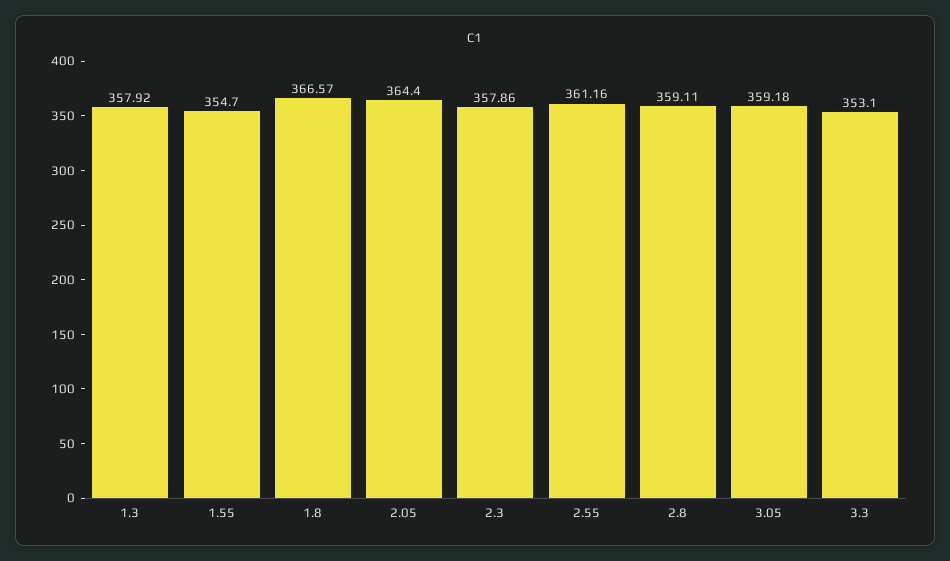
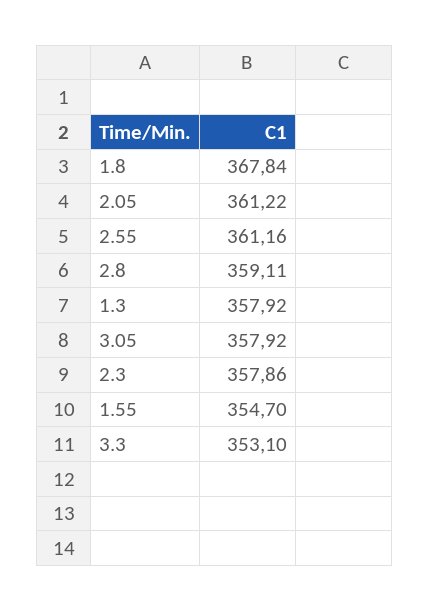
1.8: 366.57 -> 367.84
2.05: 364.4 -> 361.22
3.05: 359.18 -> 357.92

